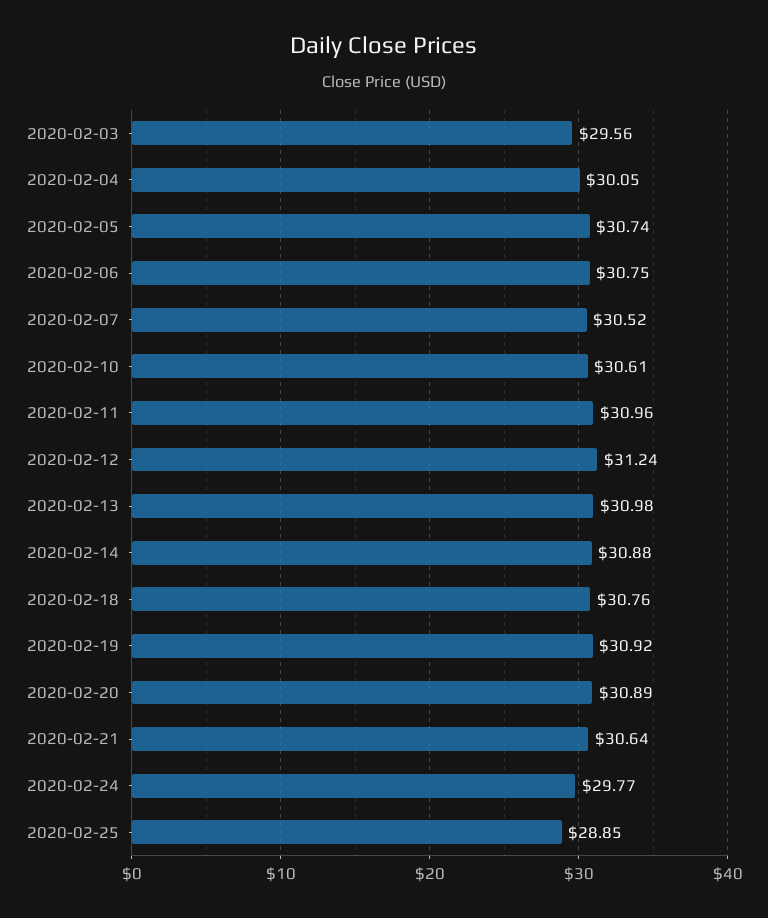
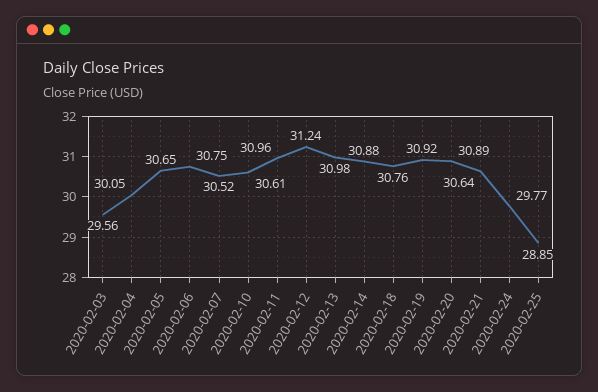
2020-02-05: 30.74 -> 30.65

